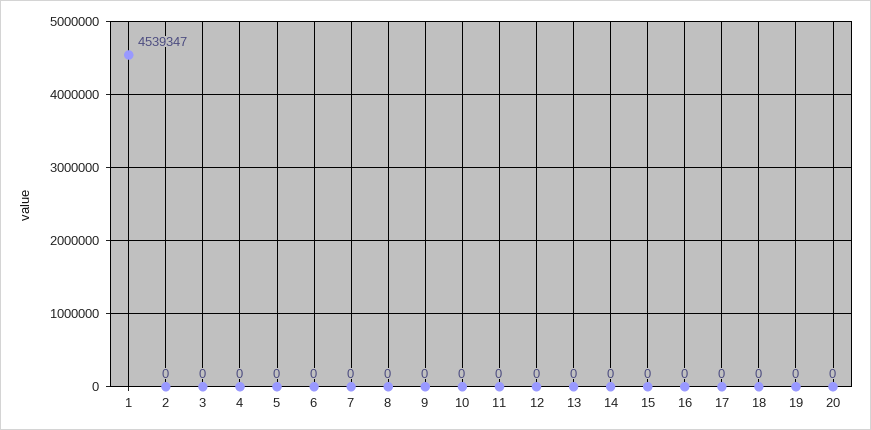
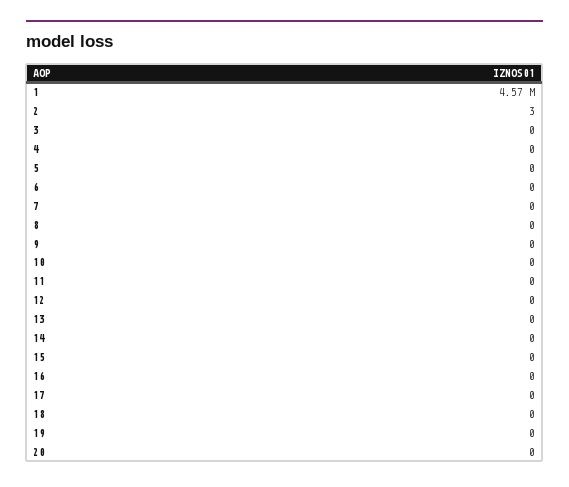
1: 4539347 -> 4570000
2: 0 -> 3

